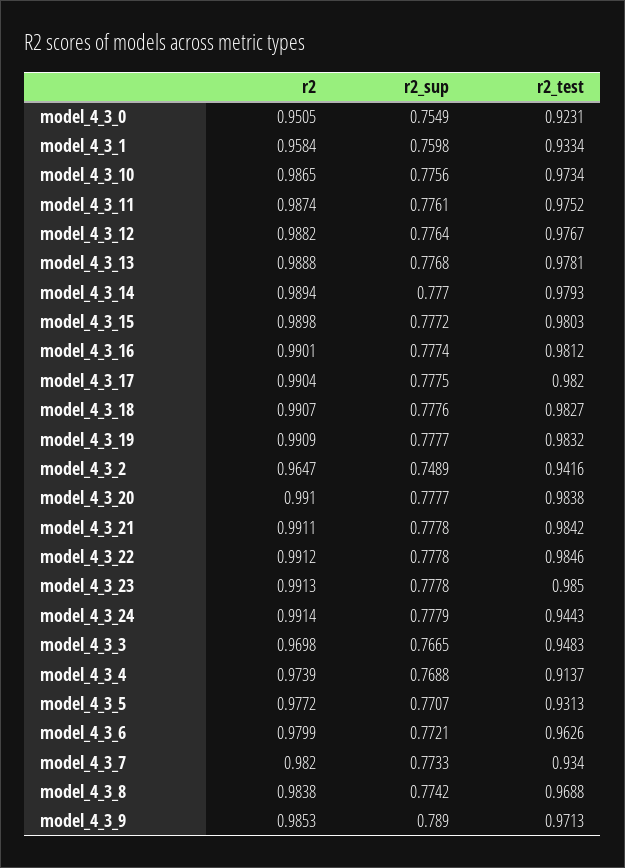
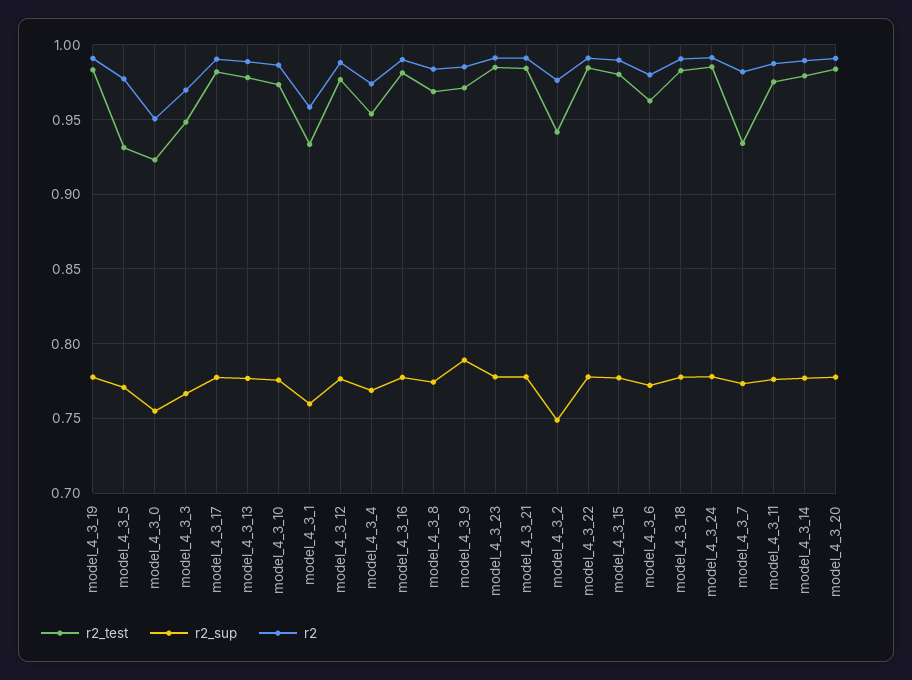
r2, model_4_3_2: 0.9647 -> 0.975
r2_test, model_4_3_24: 0.9443 -> 0.985
r2_test, model_4_3_4: 0.9137 -> 0.955

